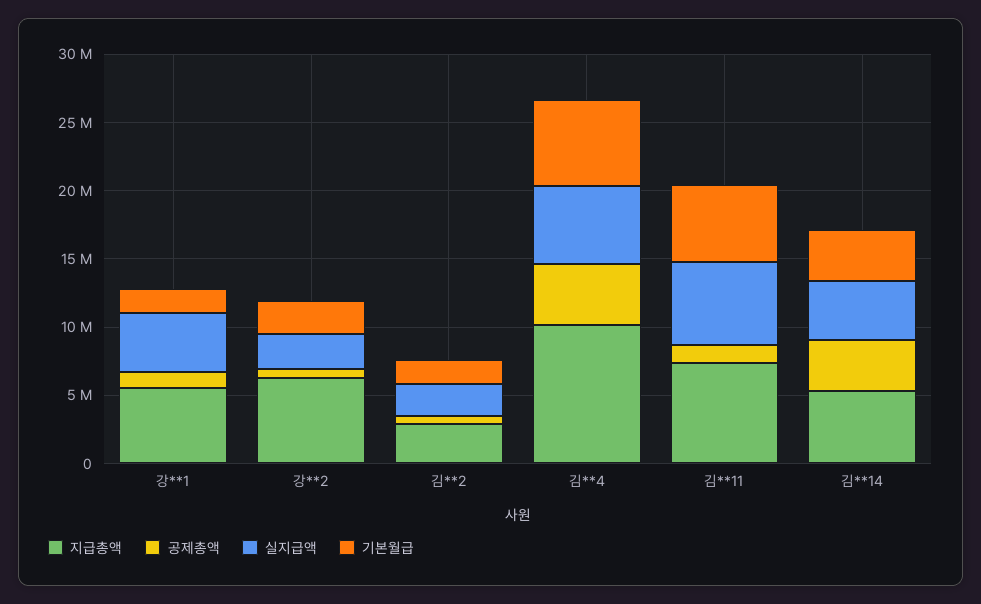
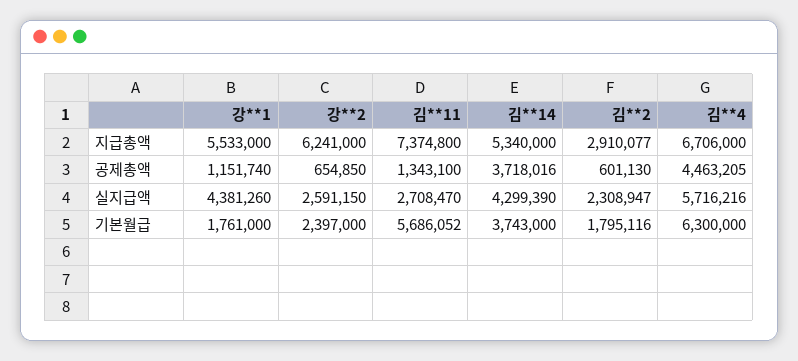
지급총액, 김**4: 10000000 -> 6706000
실지급액, 김**11: 6000000 -> 2708470

